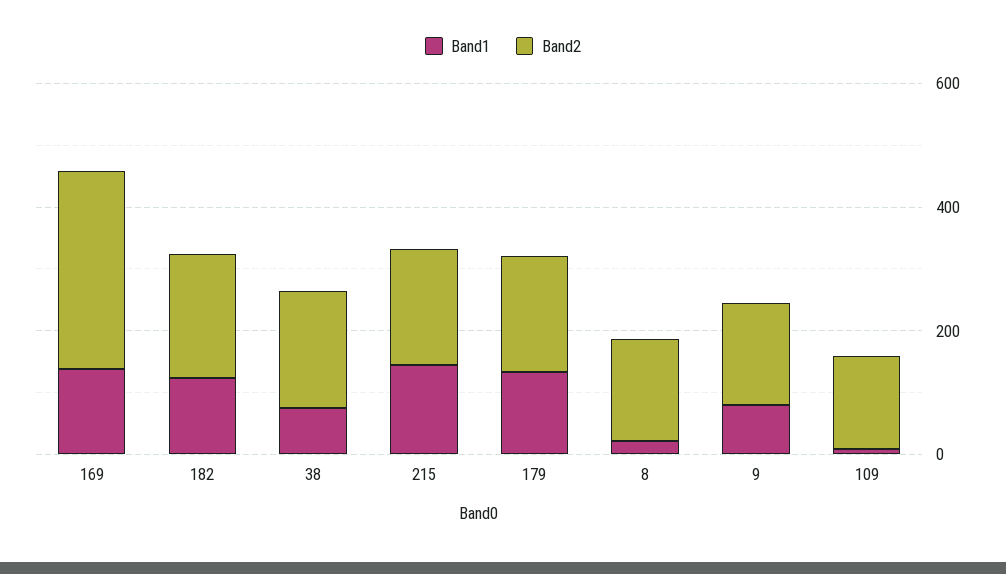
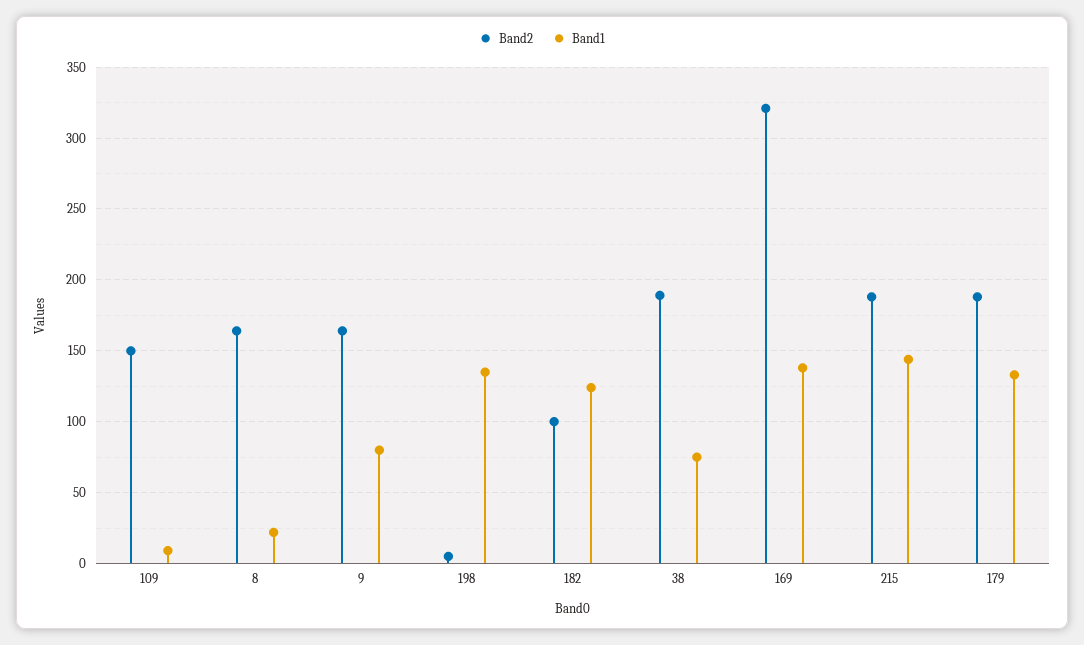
Band2, 182: 200 -> 100
Band2, 198: none -> 5
Band1, 198: none -> 135

